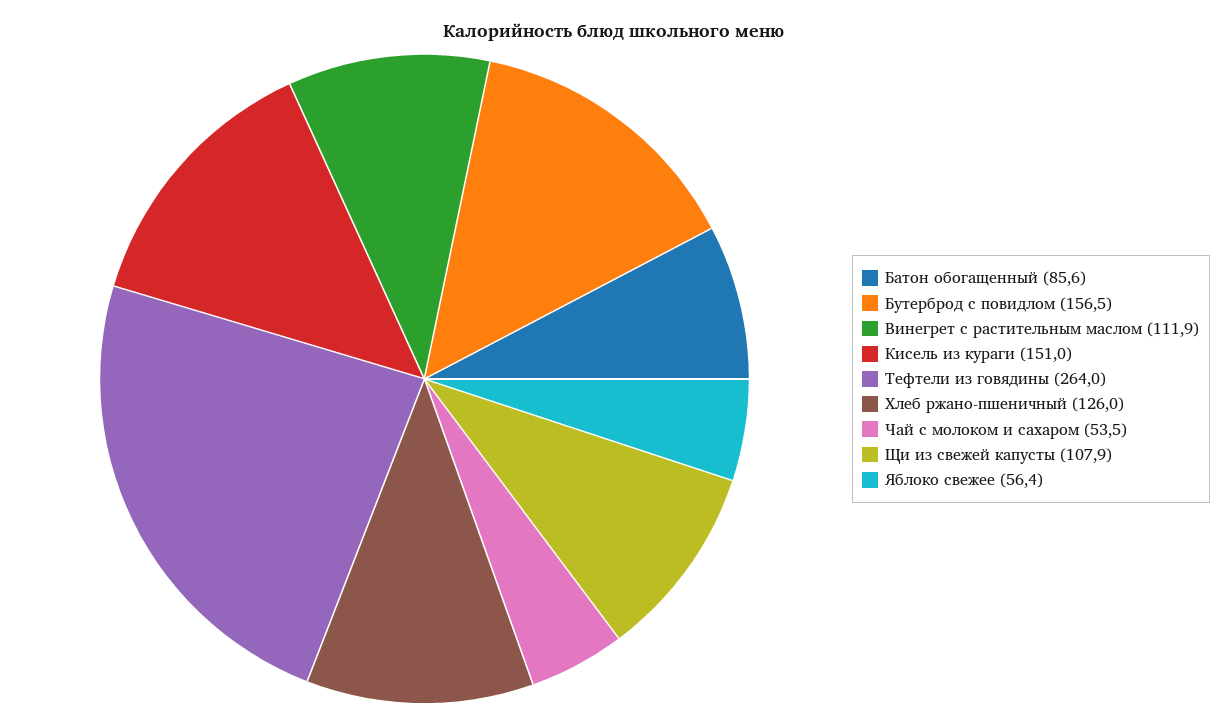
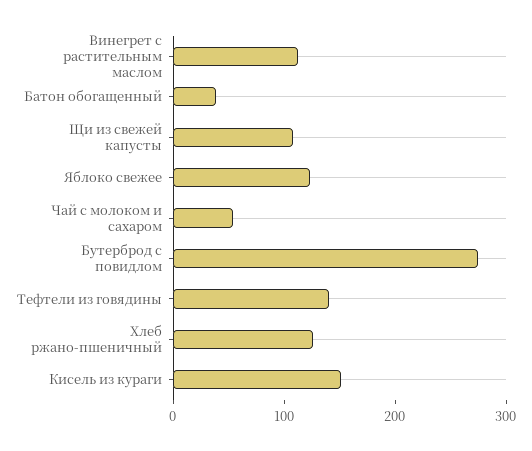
Батон обогащенный: 85.6 -> 40
Бутерброд с повидлом: 156.5 -> 280
Тефтели из говядины: 264 -> 140
Яблоко свежее: 56.4 -> 120

